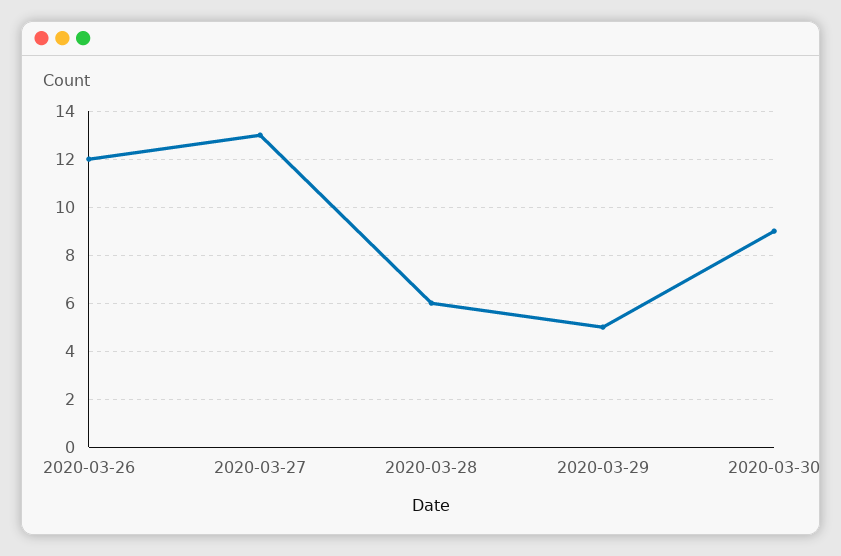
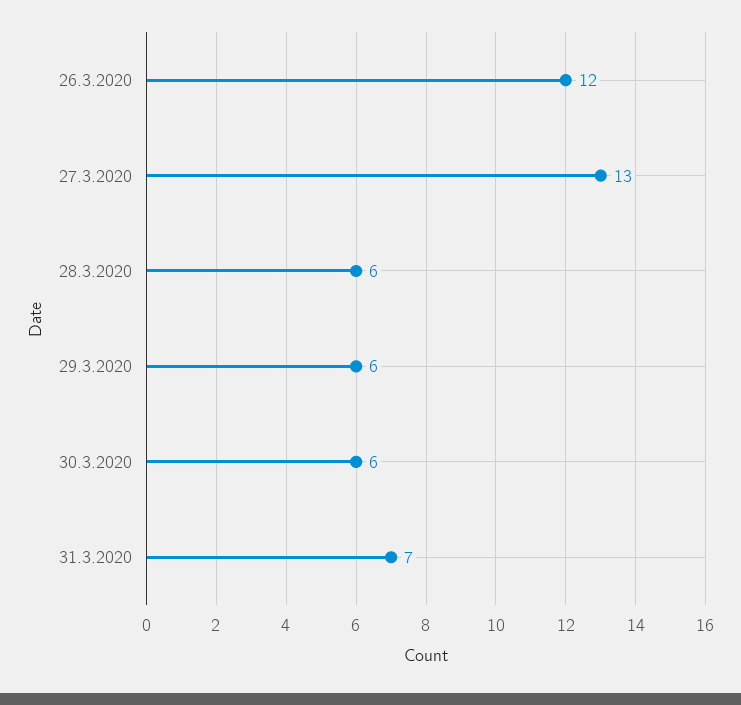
2020-03-29: 5 -> 6
2020-03-30: 9 -> 6
31.3.2020: none -> 7

